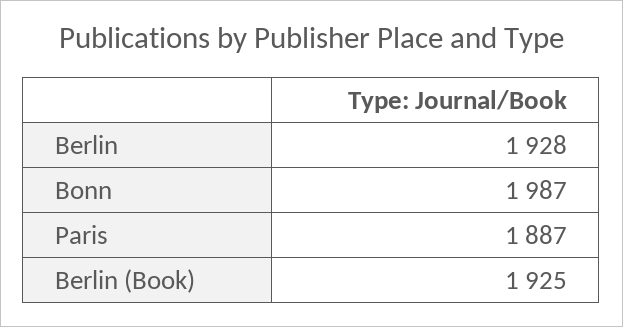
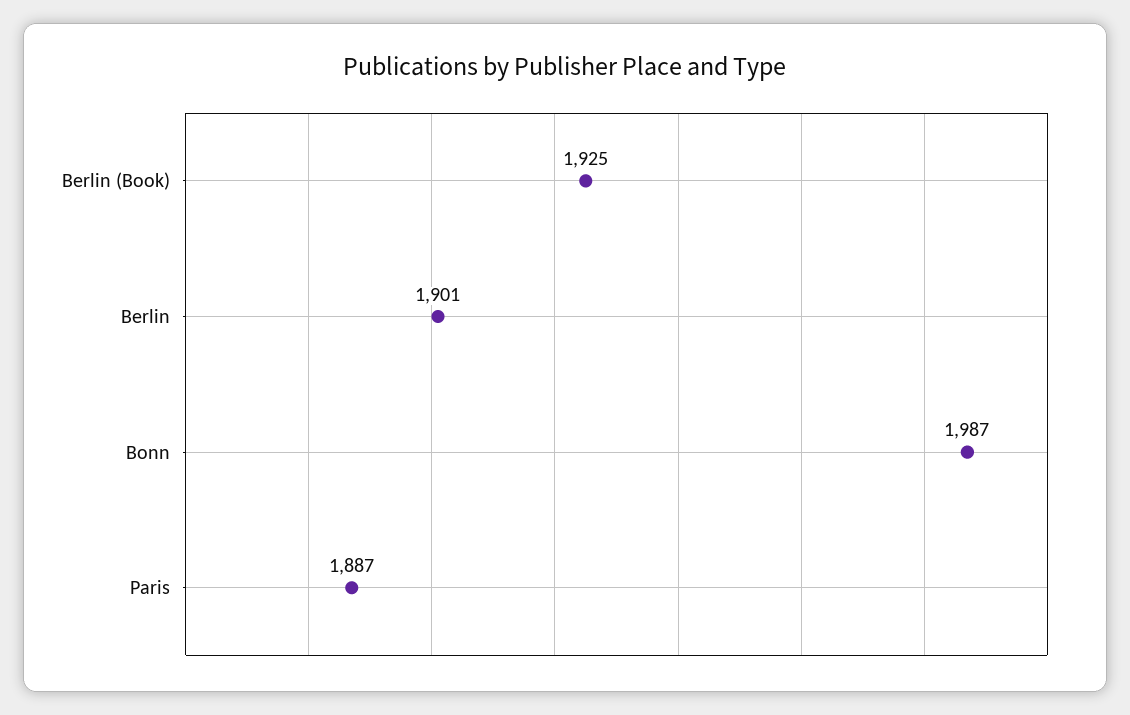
Berlin: 1928 -> 1901

